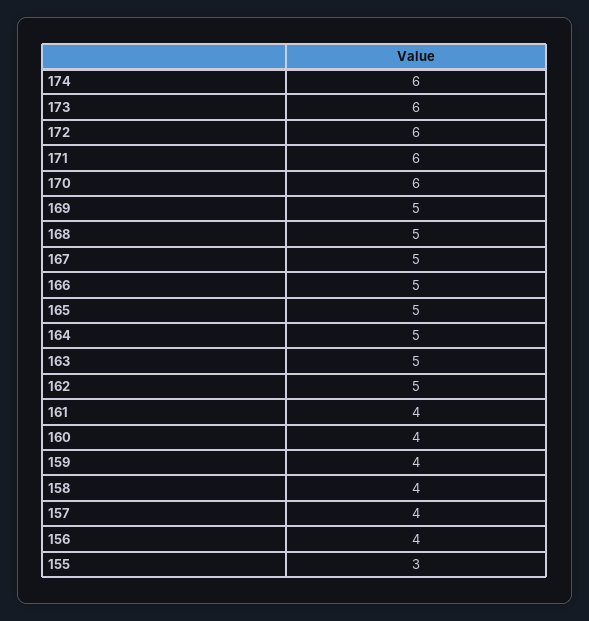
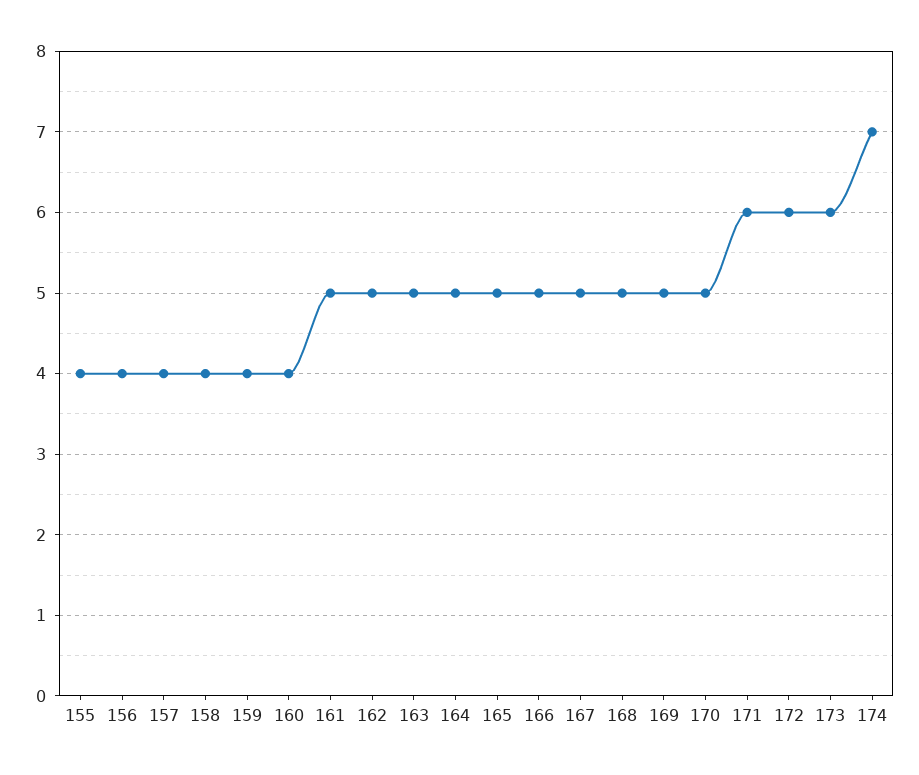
174: 6 -> 7
170: 6 -> 5
161: 4 -> 5
155: 3 -> 4

